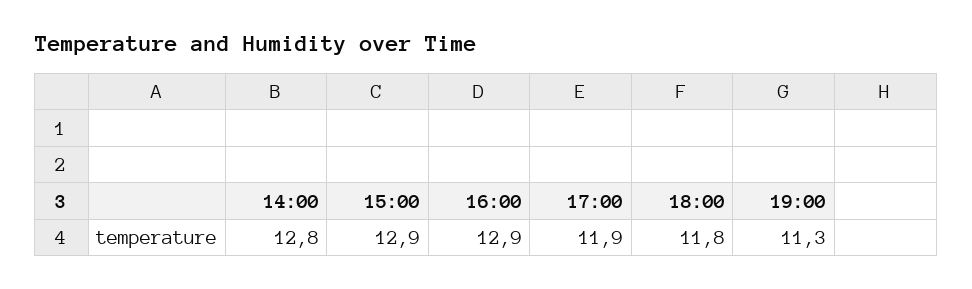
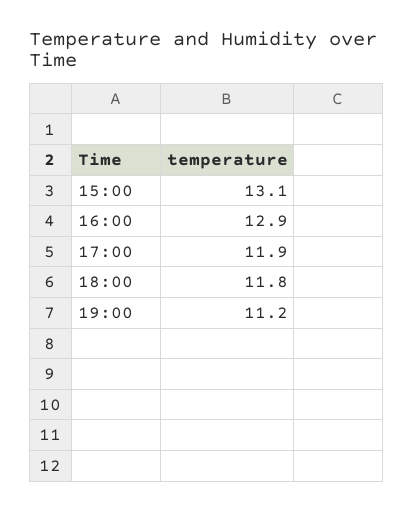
14:00: 12.8 -> none
15:00: 12.9 -> 13.1
19:00: 11.3 -> 11.2

